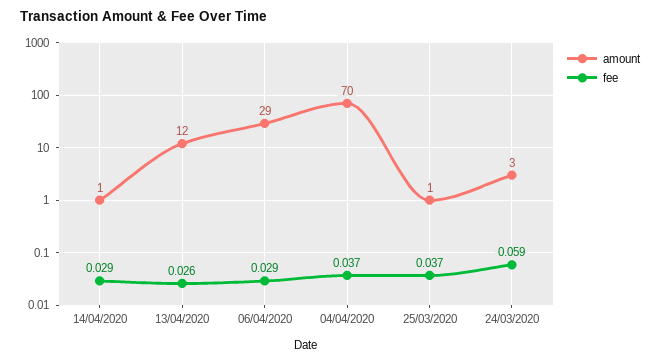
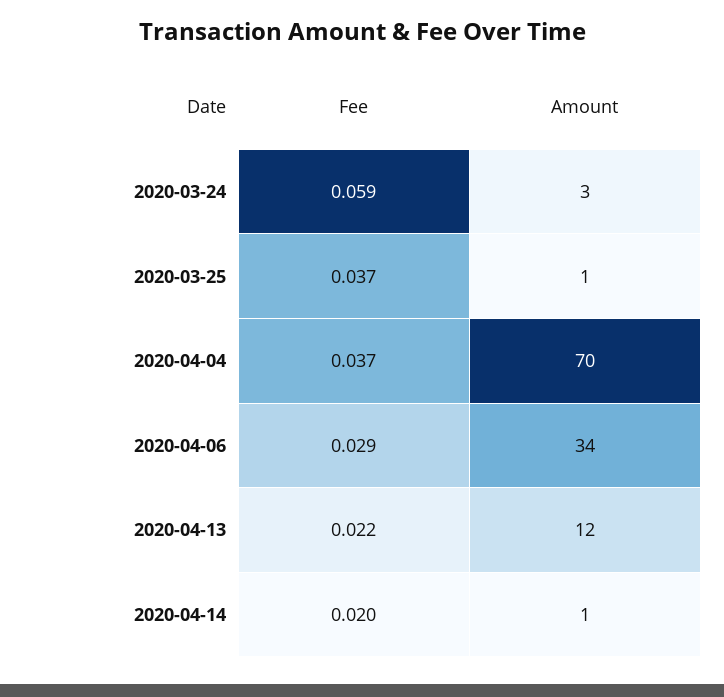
fee, 14/04/2020: 0.029 -> 0.02
fee, 13/04/2020: 0.026 -> 0.022
amount, 06/04/2020: 29 -> 34

